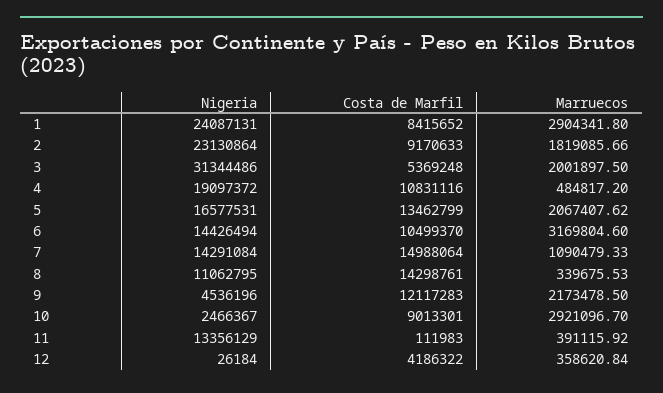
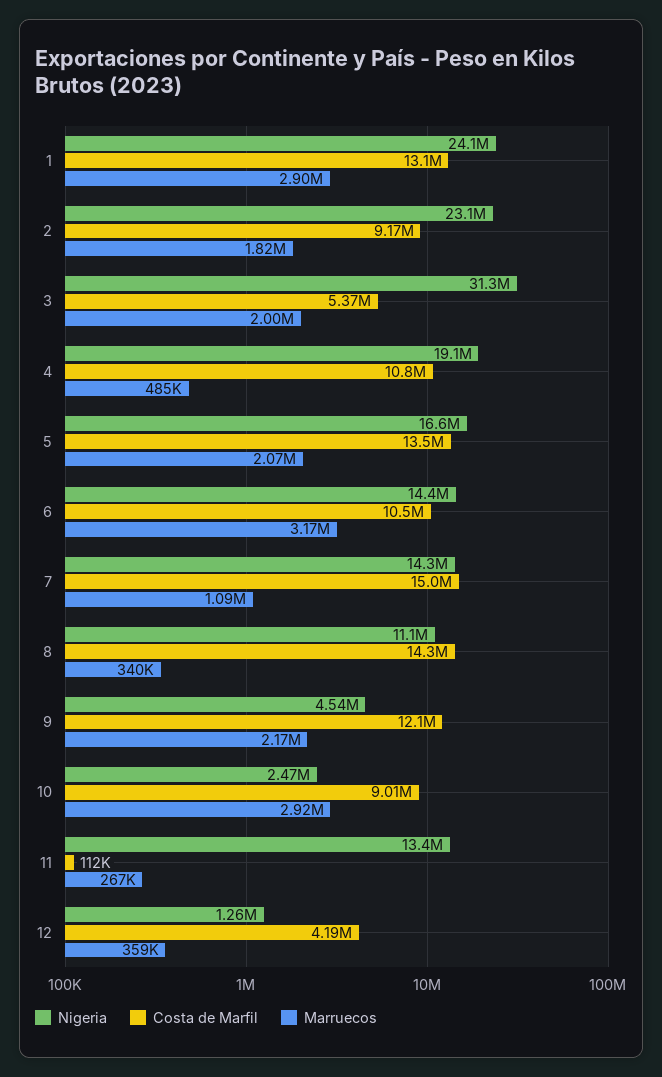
Costa de Marfil, 1: 8415652 -> 13100000
Marruecos, 11: 391115.92 -> 267000
Nigeria, 12: 26184 -> 1260000

